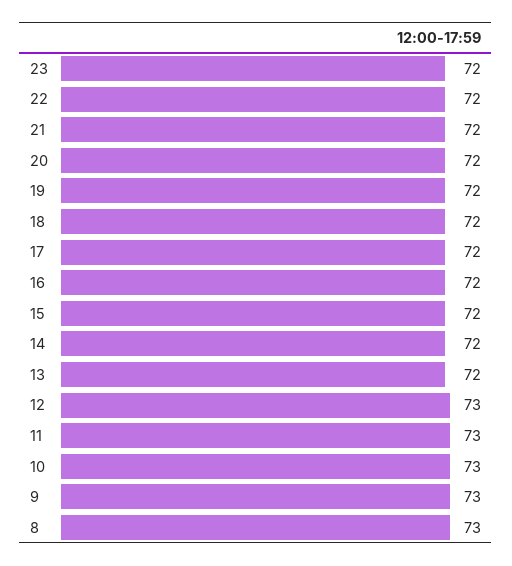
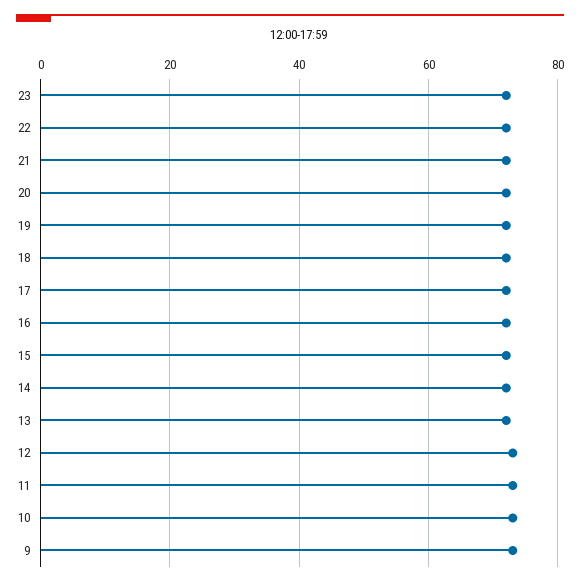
8: 73 -> none

